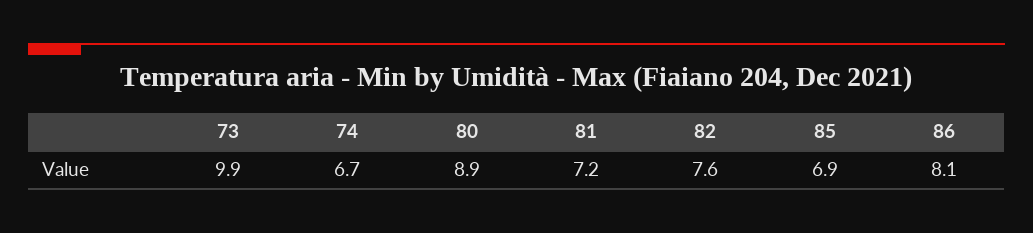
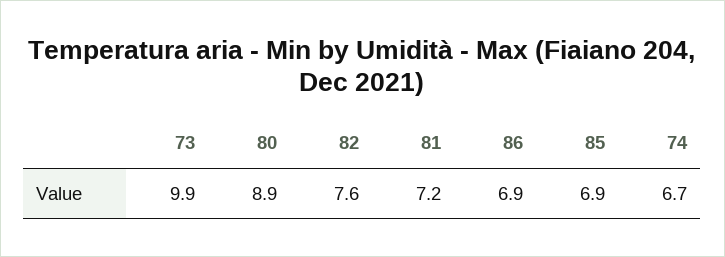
86: 8.1 -> 6.9

